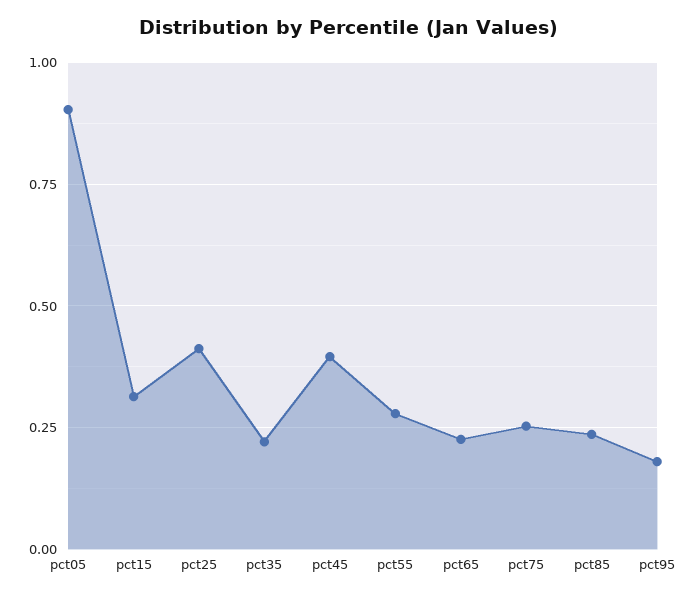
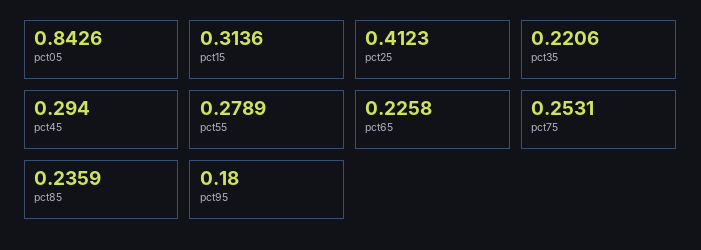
pct05: 0.9 -> 0.8426
pct45: 0.4 -> 0.294

